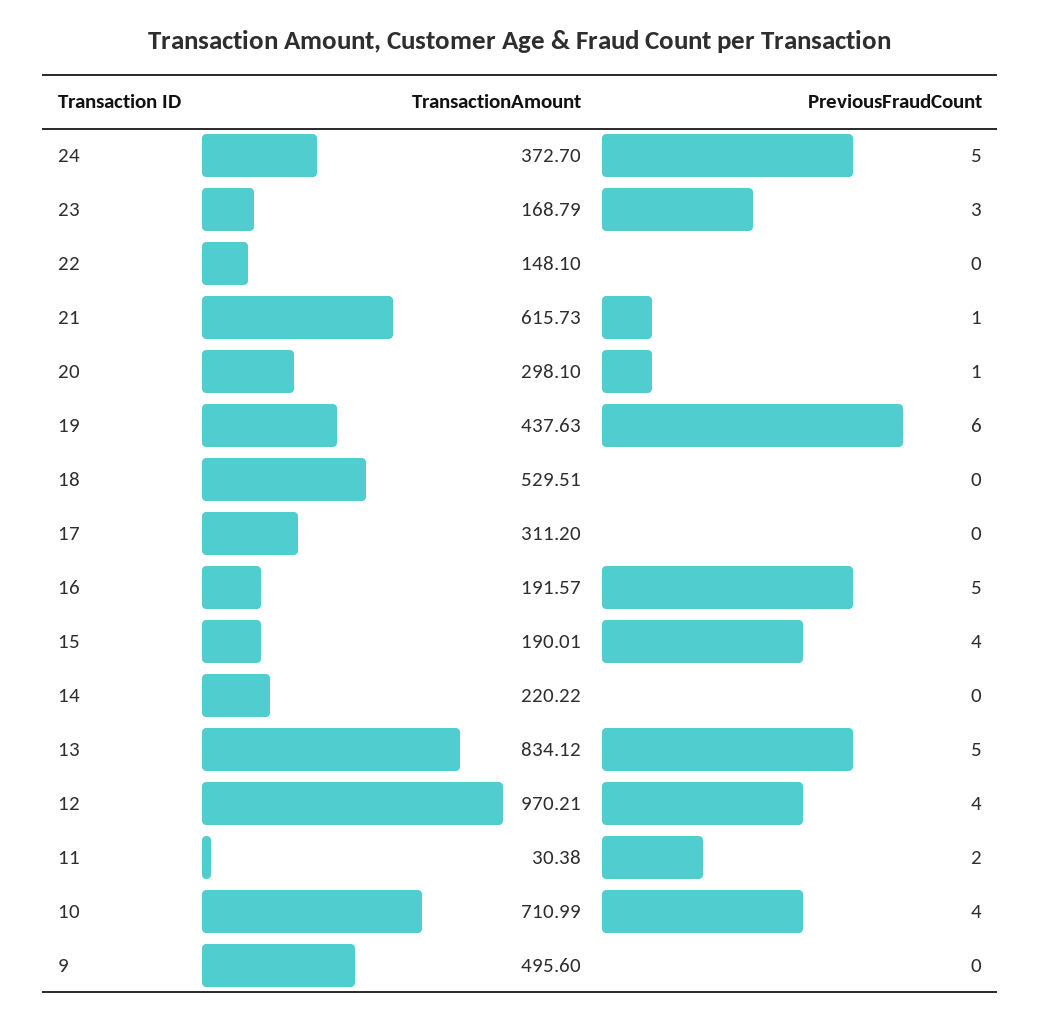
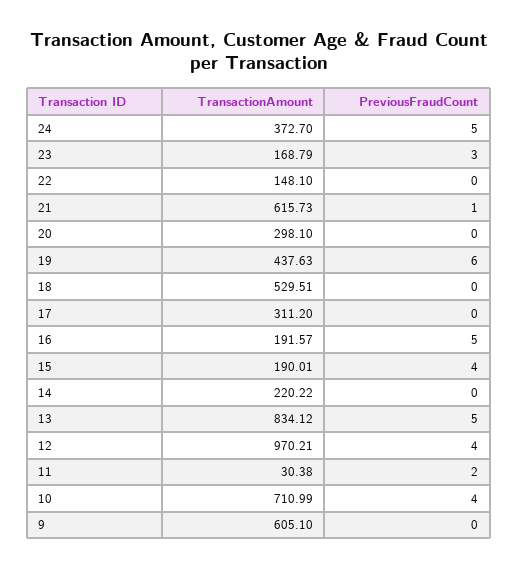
PreviousFraudCount, 20: 1 -> 0
TransactionAmount, 9: 495.6 -> 605.1

